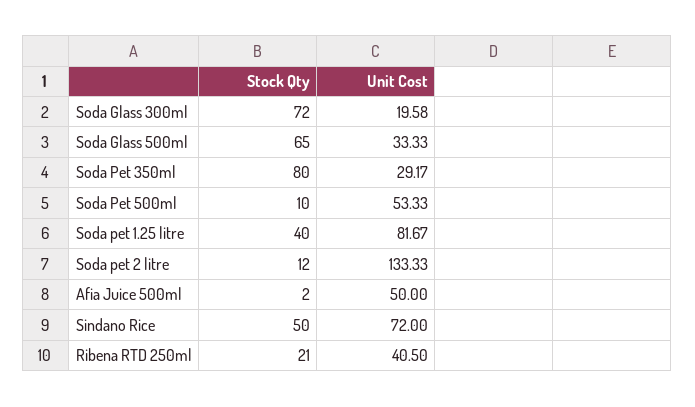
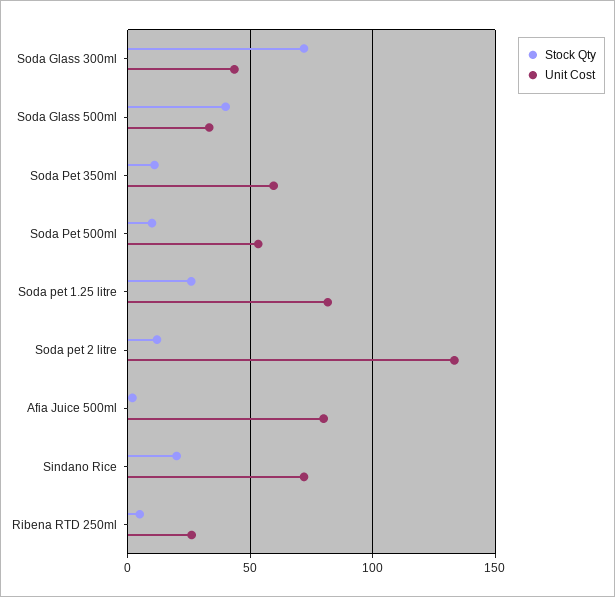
Unit Cost, Soda Glass 300ml: 19.58 -> 45
Stock Qty, Soda Glass 500ml: 65 -> 40
Stock Qty, Soda Pet 350ml: 80 -> 10
Unit Cost, Soda Pet 350ml: 29.17 -> 60
Stock Qty, Soda pet 1.25 litre: 40 -> 25
Unit Cost, Afia Juice 500ml: 50 -> 80
Stock Qty, Sindano Rice: 50 -> 20
Stock Qty, Ribena RTD 250ml: 21 -> 5
Unit Cost, Ribena RTD 250ml: 40.5 -> 25

